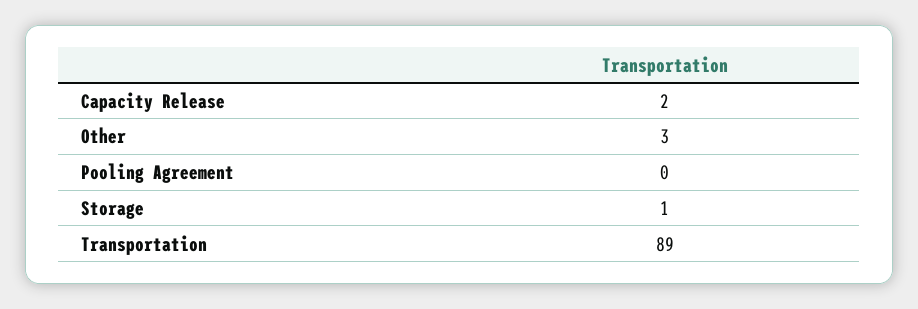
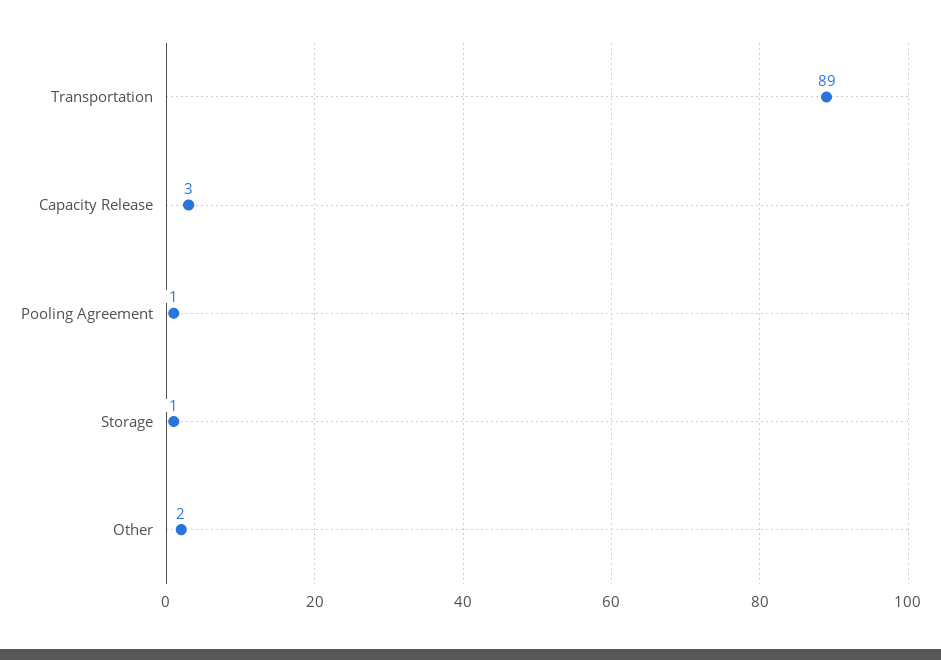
Capacity Release: 2 -> 3
Other: 3 -> 2
Pooling Agreement: 0 -> 1

